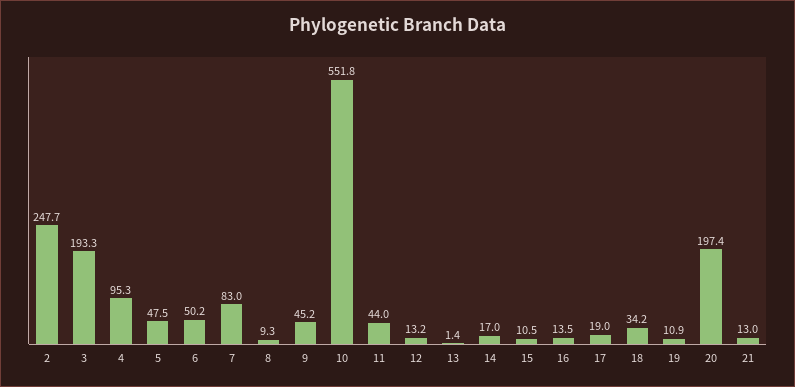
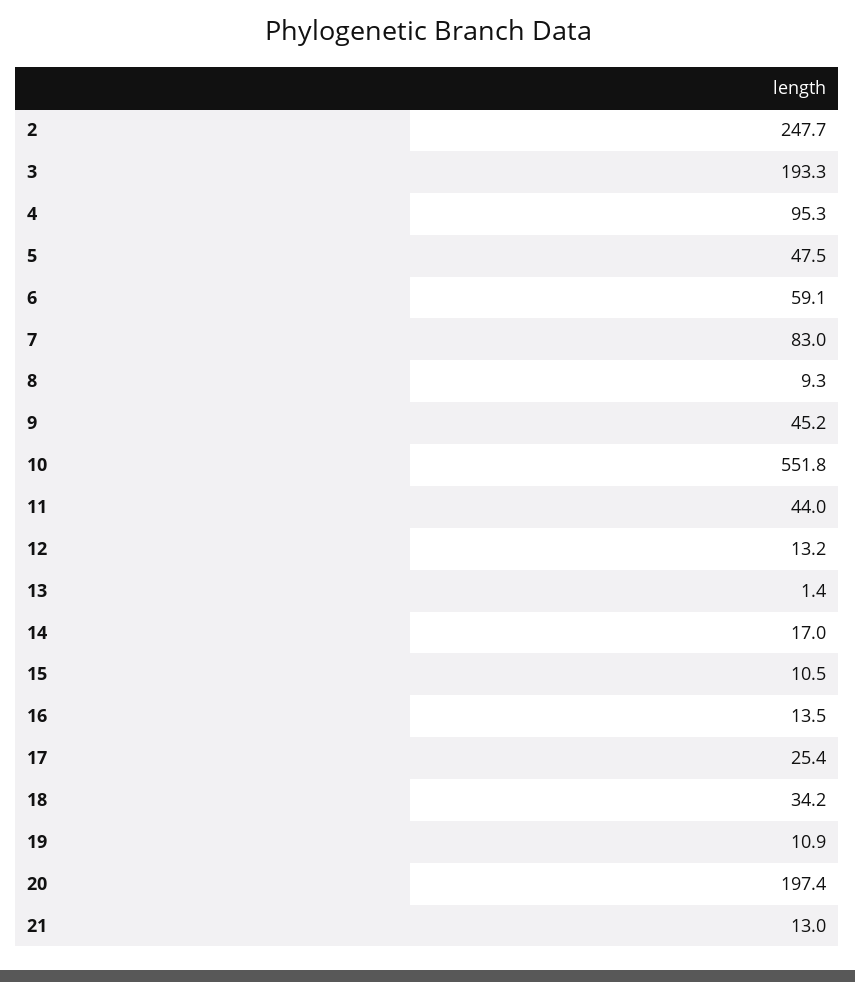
6: 50.2 -> 59.1
17: 19 -> 25.4

